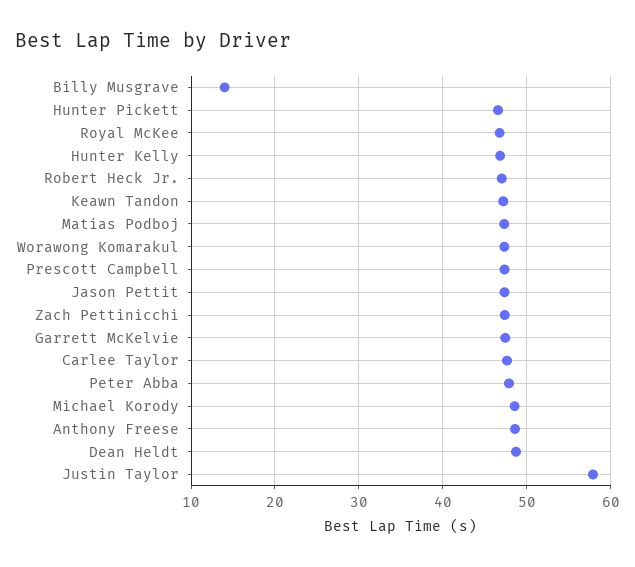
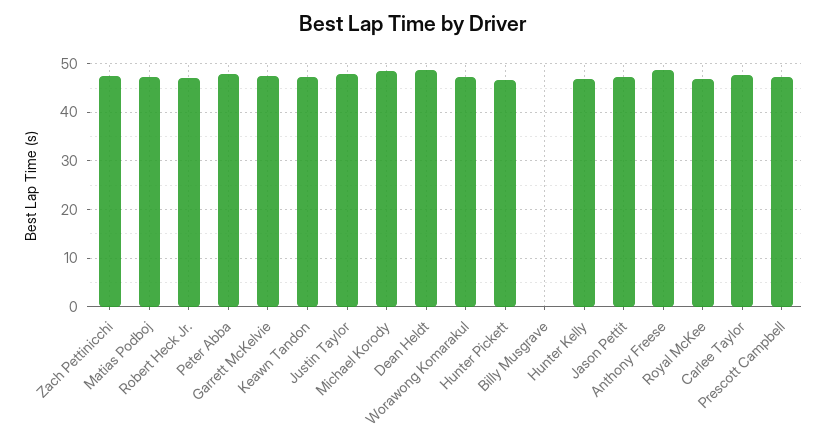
Billy Musgrave: 14 -> 0
Justin Taylor: 58 -> 48

